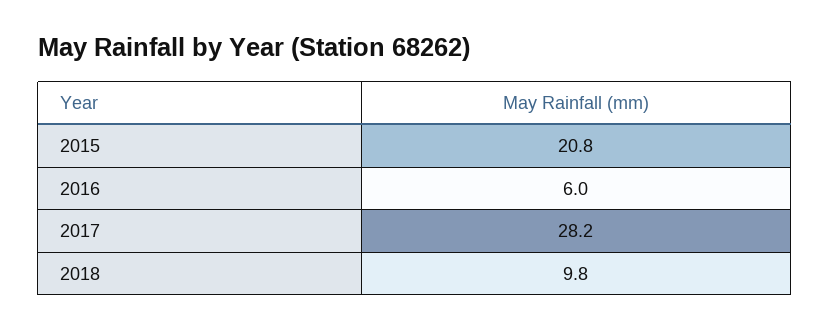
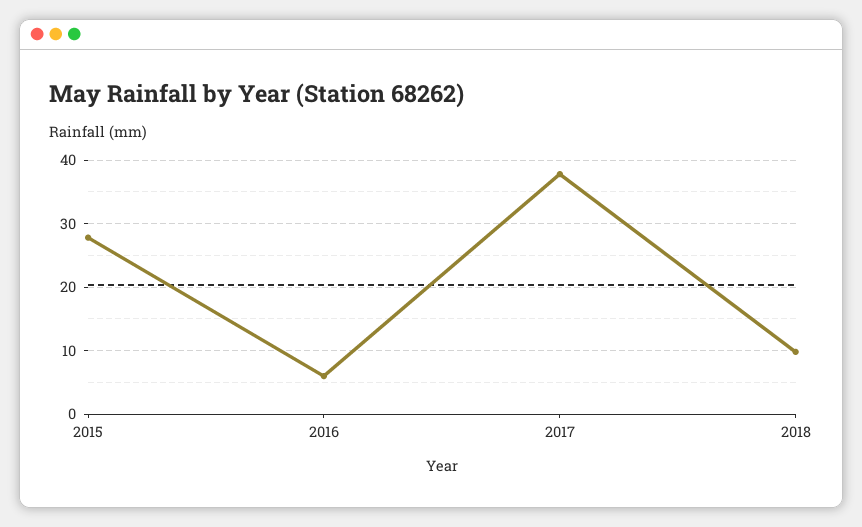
2015: 20.8 -> 28
2017: 28.2 -> 38

